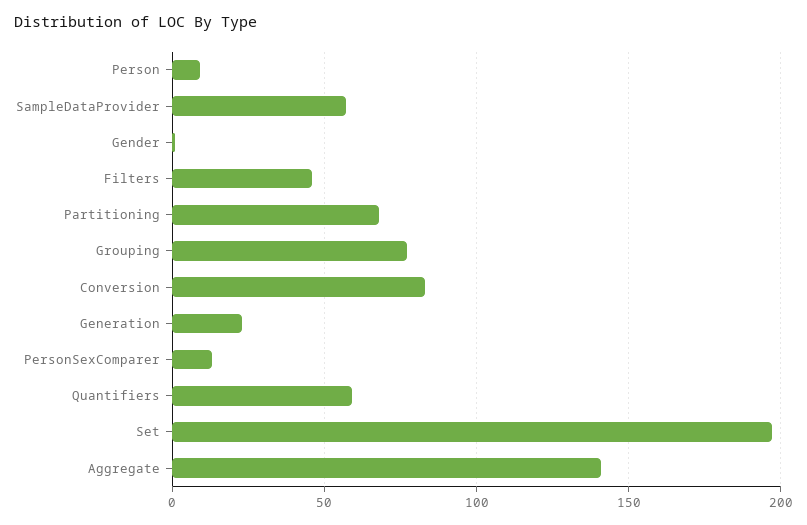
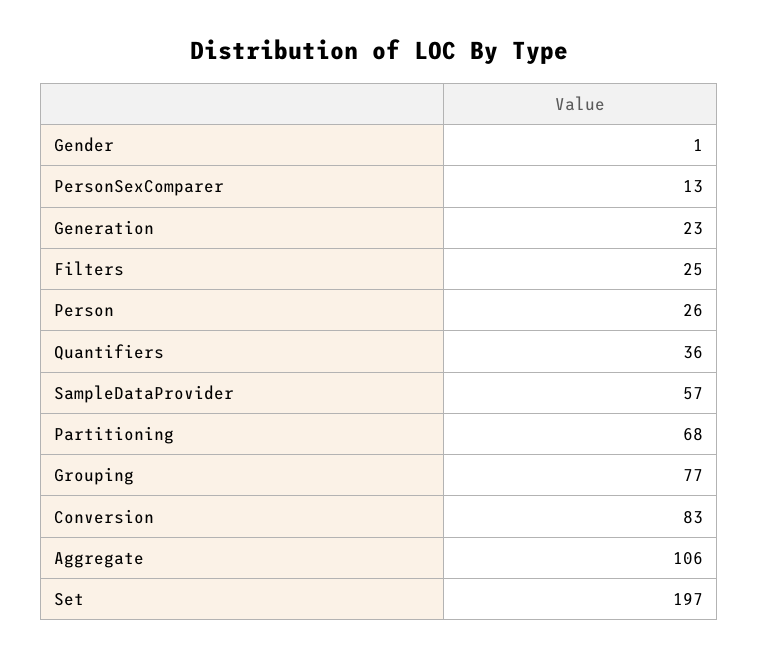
Person: 10 -> 26
Filters: 45 -> 25
Quantifiers: 60 -> 36
Aggregate: 140 -> 106

